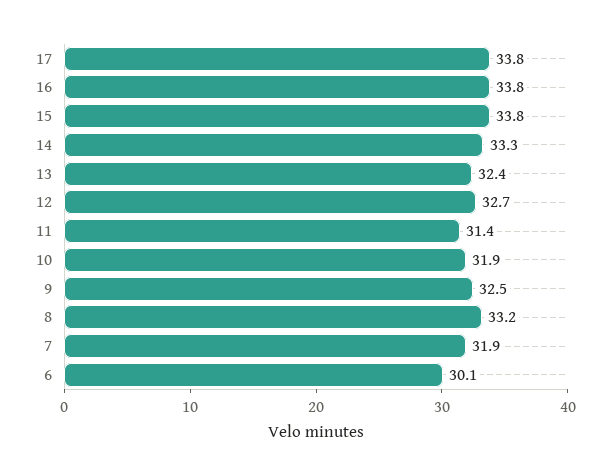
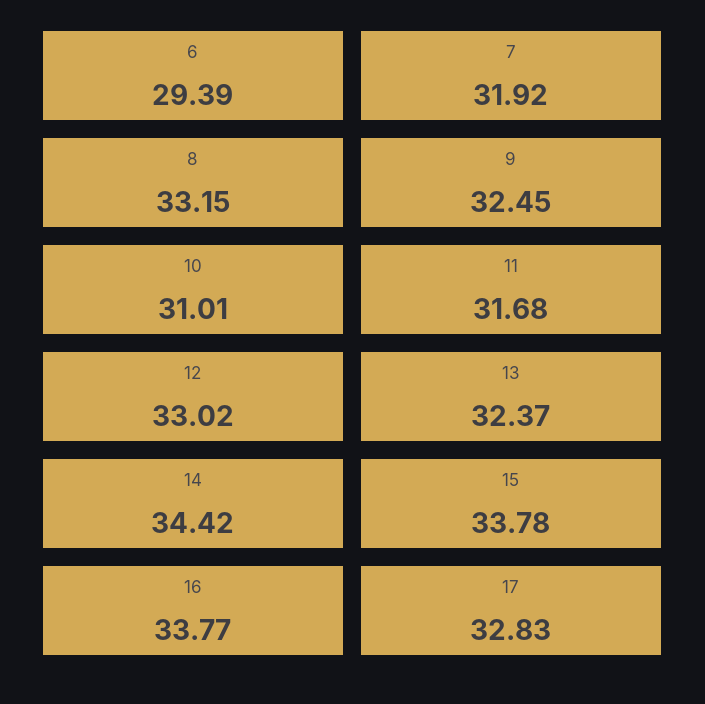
17: 33.8 -> 32.83
14: 33.3 -> 34.42
12: 32.7 -> 33.02
11: 31.4 -> 31.68
10: 31.9 -> 31.01
6: 30.1 -> 29.39

